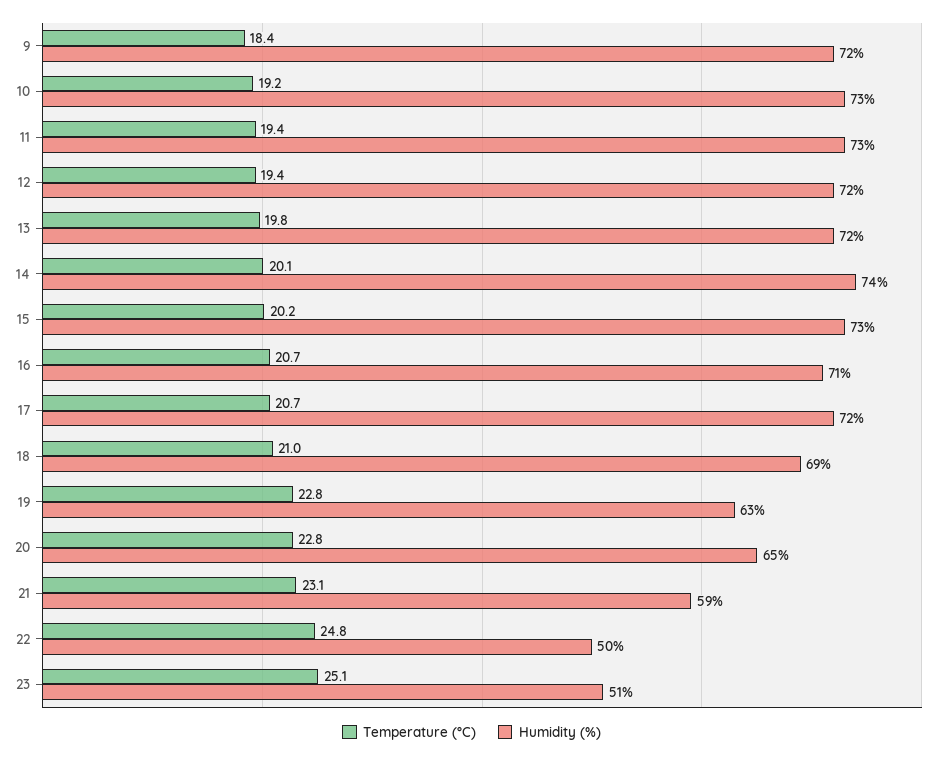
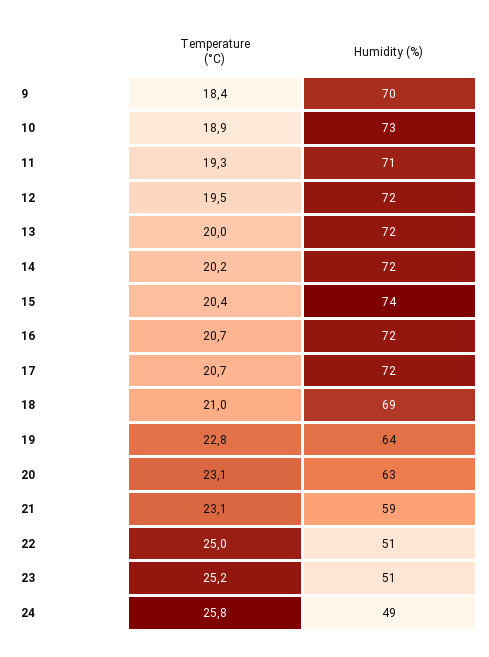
Humidity (%), 9: 72 -> 70
Temperature (°C), 10: 19.2 -> 18.9
Temperature (°C), 11: 19.4 -> 19.3
Humidity (%), 11: 73 -> 71
Temperature (°C), 12: 19.4 -> 19.5
Temperature (°C), 13: 19.8 -> 20
Temperature (°C), 14: 20.1 -> 20.2
Humidity (%), 14: 74 -> 72
Temperature (°C), 15: 20.2 -> 20.4
Humidity (%), 15: 73 -> 74
Humidity (%), 16: 71 -> 72
Humidity (%), 19: 63 -> 64
Temperature (°C), 20: 22.8 -> 23.1
Humidity (%), 20: 65 -> 63
Temperature (°C), 22: 24.8 -> 25
Humidity (%), 22: 50 -> 51
Temperature (°C), 23: 25.1 -> 25.2
Temperature (°C), 24: none -> 25.8
Humidity (%), 24: none -> 49

